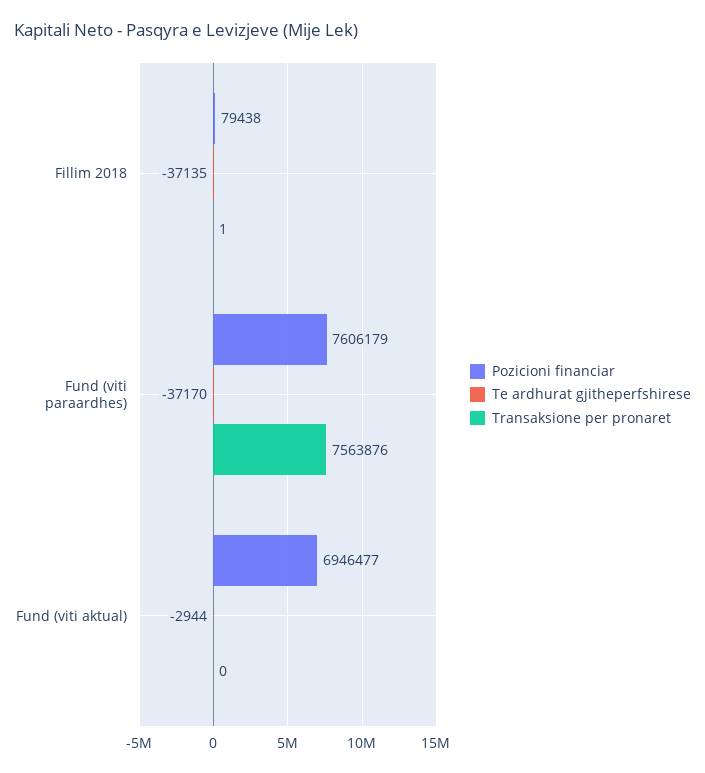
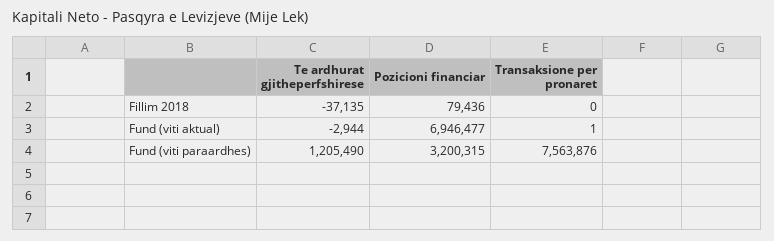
Pozicioni financiar, Fillim 2018: 79438 -> 79436
Transaksione per pronaret, Fillim 2018: 1 -> 0
Pozicioni financiar, Fund (viti paraardhes): 7606179 -> 3200315
Te ardhurat gjitheperfshirese, Fund (viti paraardhes): -37170 -> 1205490
Transaksione per pronaret, Fund (viti aktual): 0 -> 1

